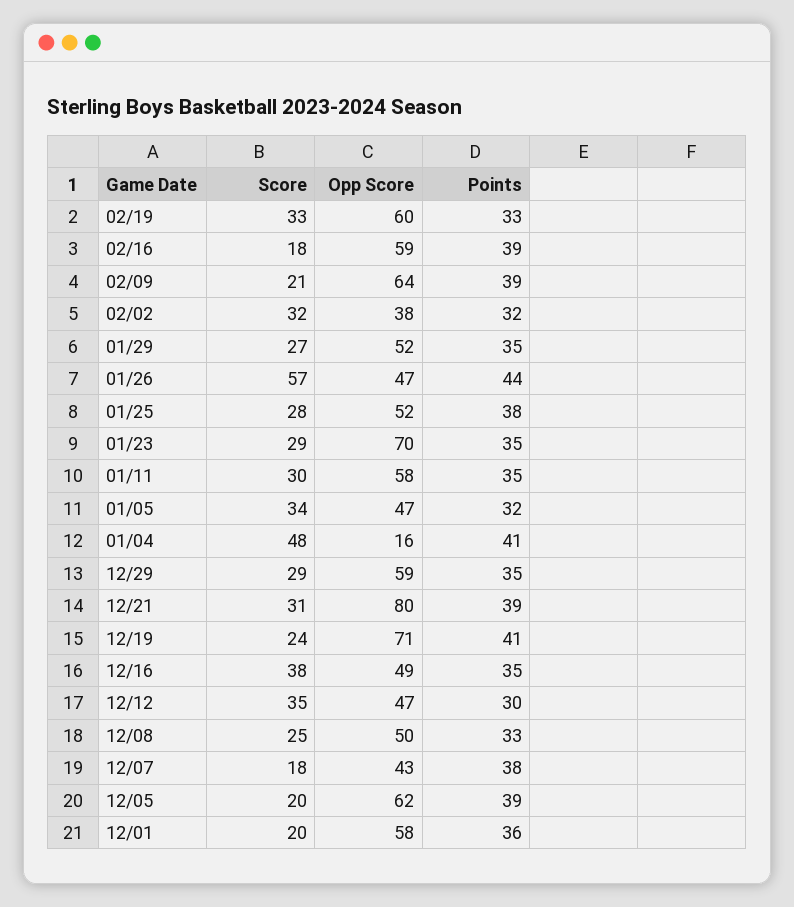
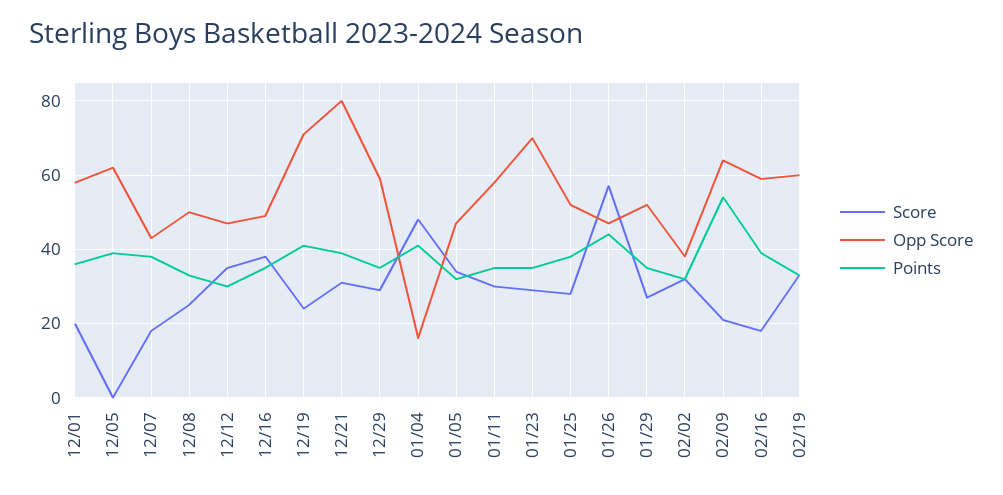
Points, 02/09: 39 -> 55
Score, 12/05: 20 -> 0

